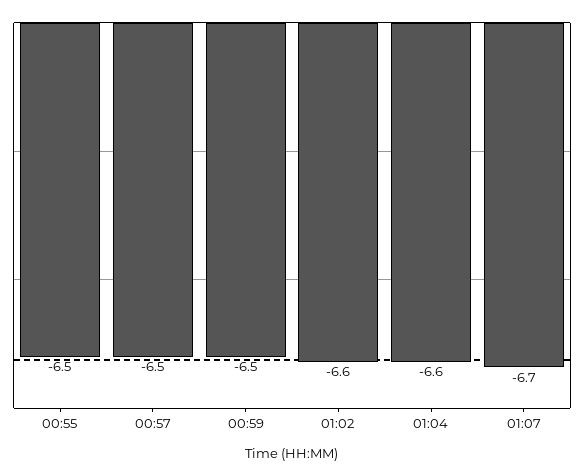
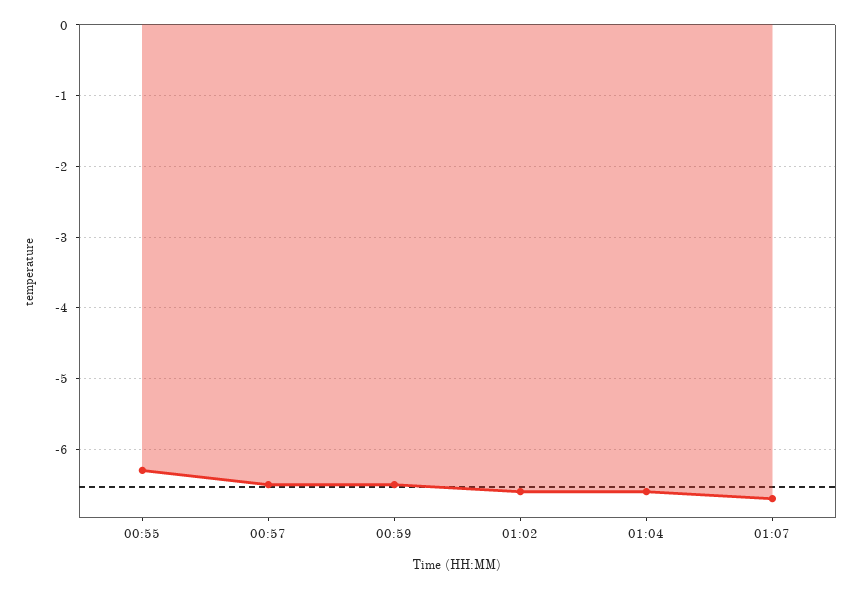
00:55: -6.5 -> -6.3

